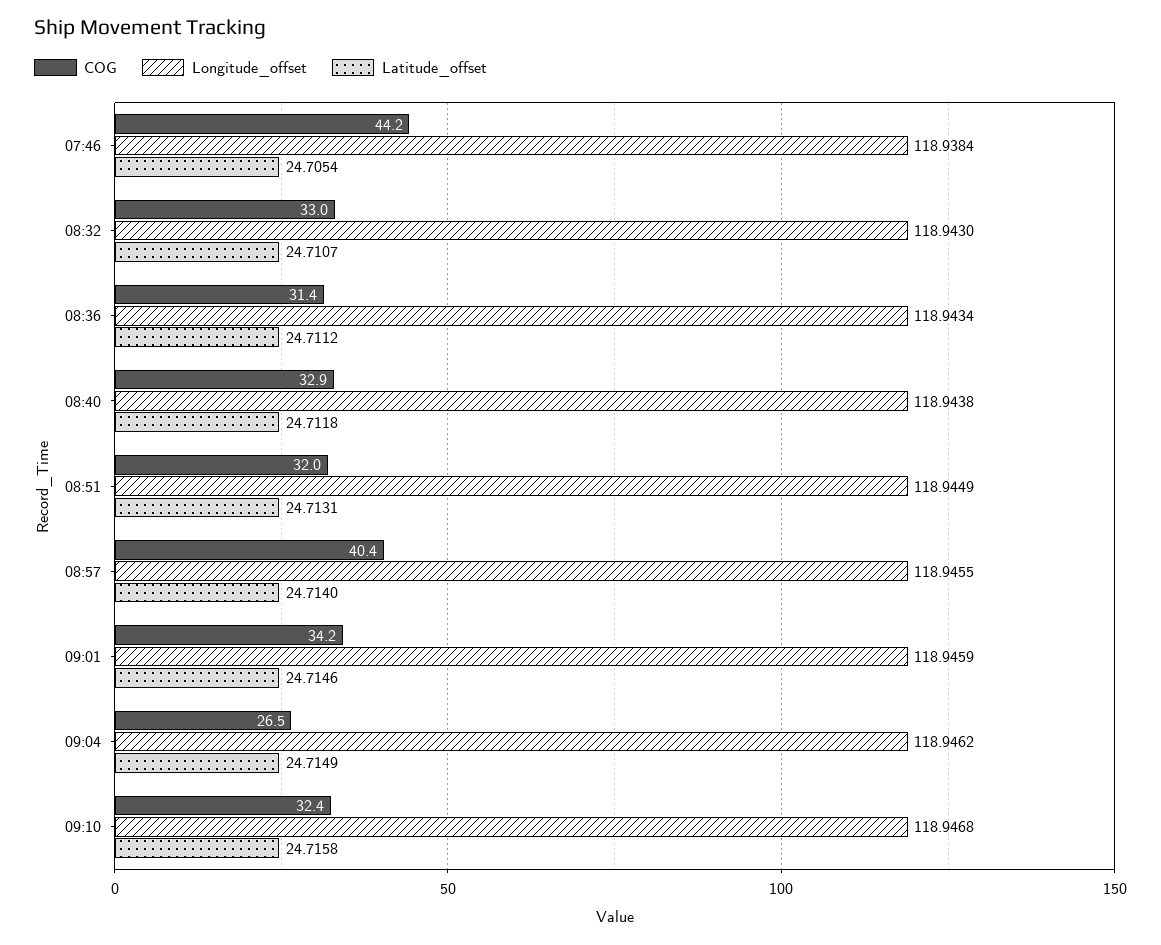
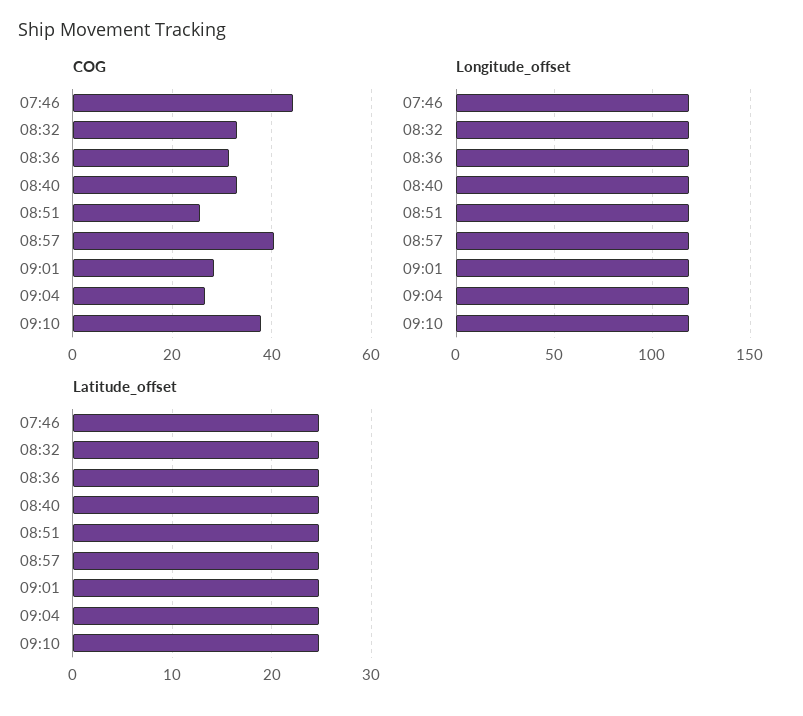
COG, 08:51: 32 -> 26
COG, 09:01: 34.2 -> 28
COG, 09:10: 32.4 -> 38

